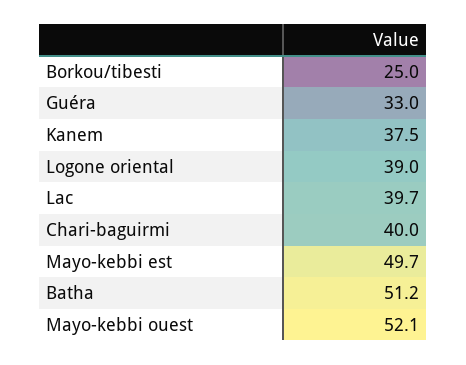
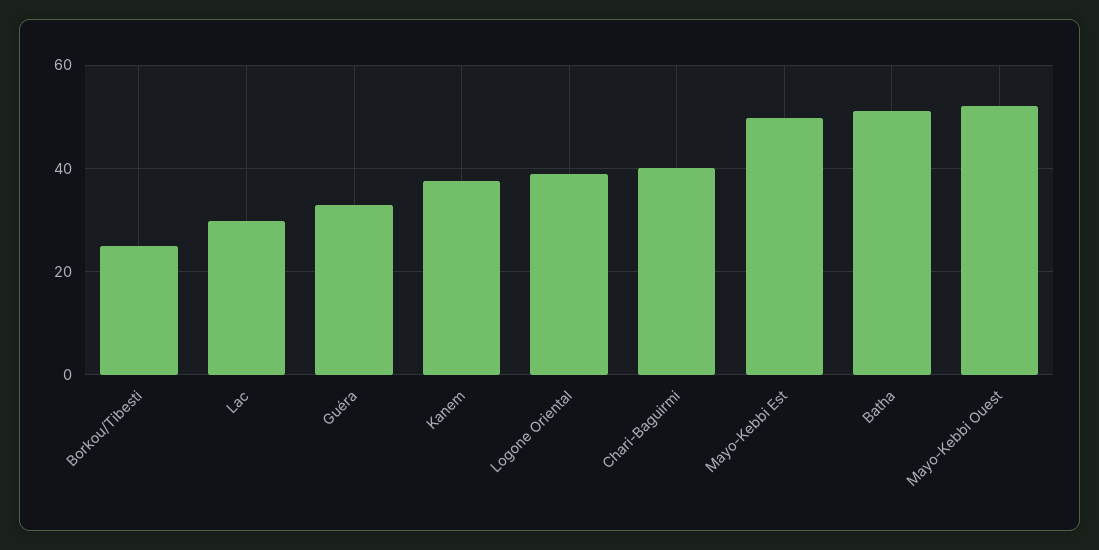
Lac: 39.7 -> 30

